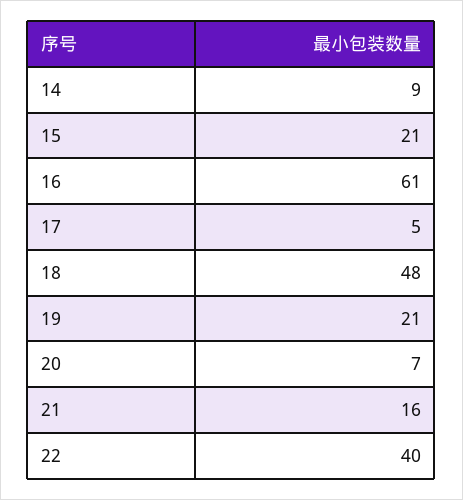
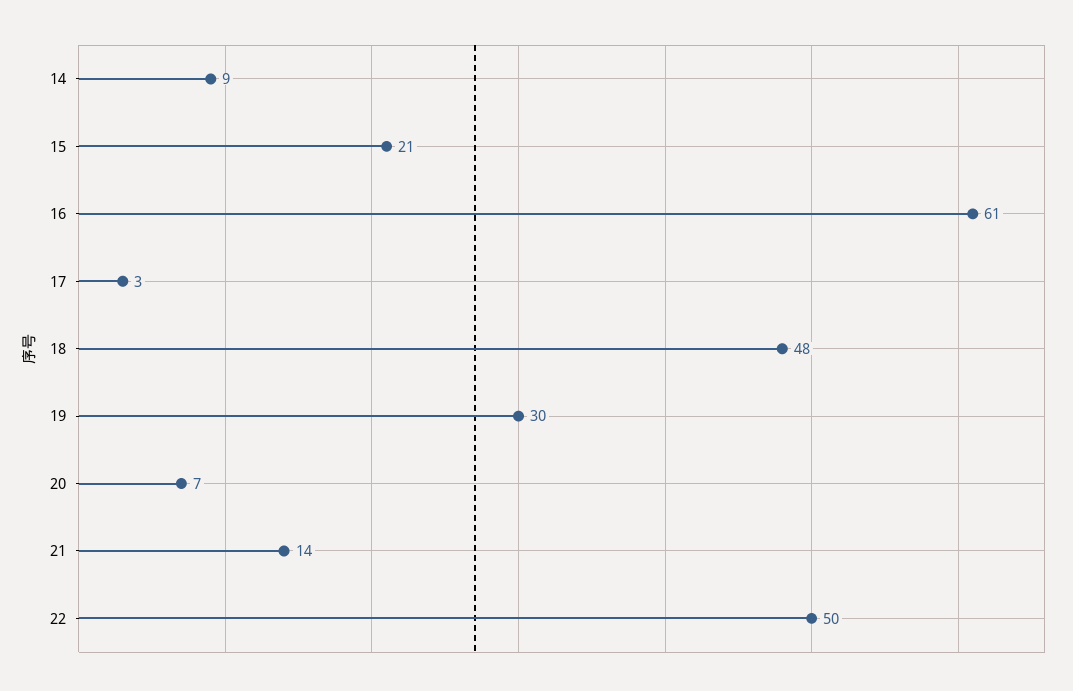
17: 5 -> 3
19: 21 -> 30
21: 16 -> 14
22: 40 -> 50

